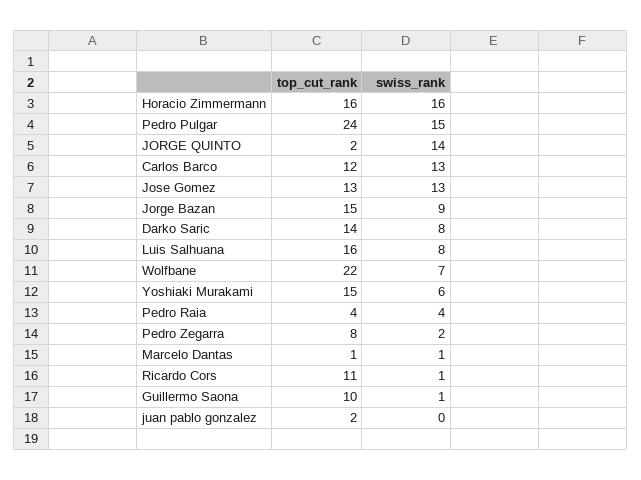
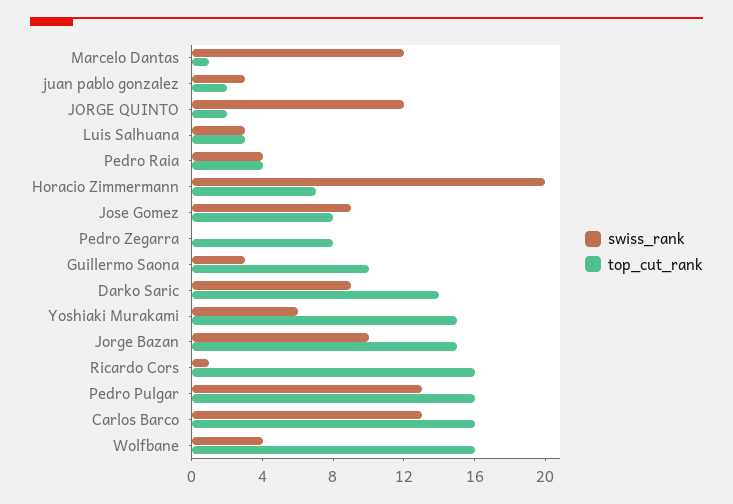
top_cut_rank, Horacio Zimmermann: 16 -> 7
swiss_rank, Horacio Zimmermann: 16 -> 20
top_cut_rank, Pedro Pulgar: 24 -> 16
swiss_rank, Pedro Pulgar: 15 -> 13
swiss_rank, JORGE QUINTO: 14 -> 12
top_cut_rank, Carlos Barco: 12 -> 16
top_cut_rank, Jose Gomez: 13 -> 8
swiss_rank, Jose Gomez: 13 -> 9
swiss_rank, Jorge Bazan: 9 -> 10
swiss_rank, Darko Saric: 8 -> 9
top_cut_rank, Luis Salhuana: 16 -> 3
swiss_rank, Luis Salhuana: 8 -> 3
top_cut_rank, Wolfbane: 22 -> 16
swiss_rank, Wolfbane: 7 -> 4
swiss_rank, Pedro Zegarra: 2 -> 0
swiss_rank, Marcelo Dantas: 1 -> 12
top_cut_rank, Ricardo Cors: 11 -> 16
swiss_rank, Guillermo Saona: 1 -> 3
swiss_rank, juan pablo gonzalez: 0 -> 3

